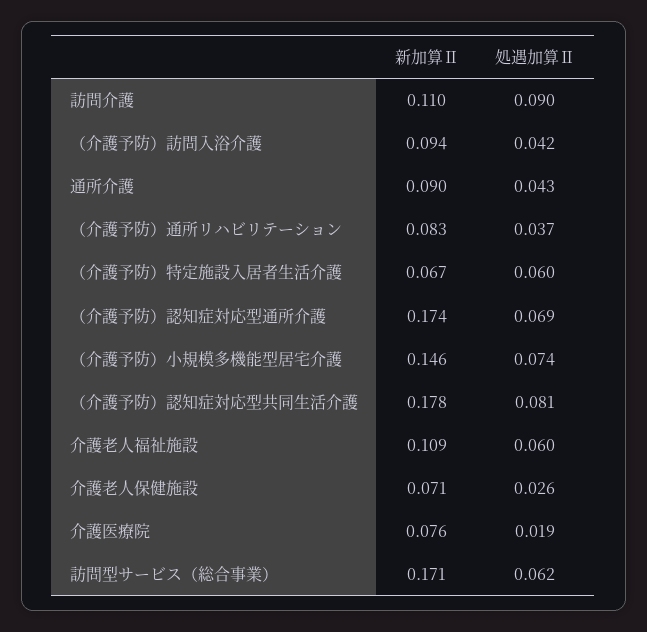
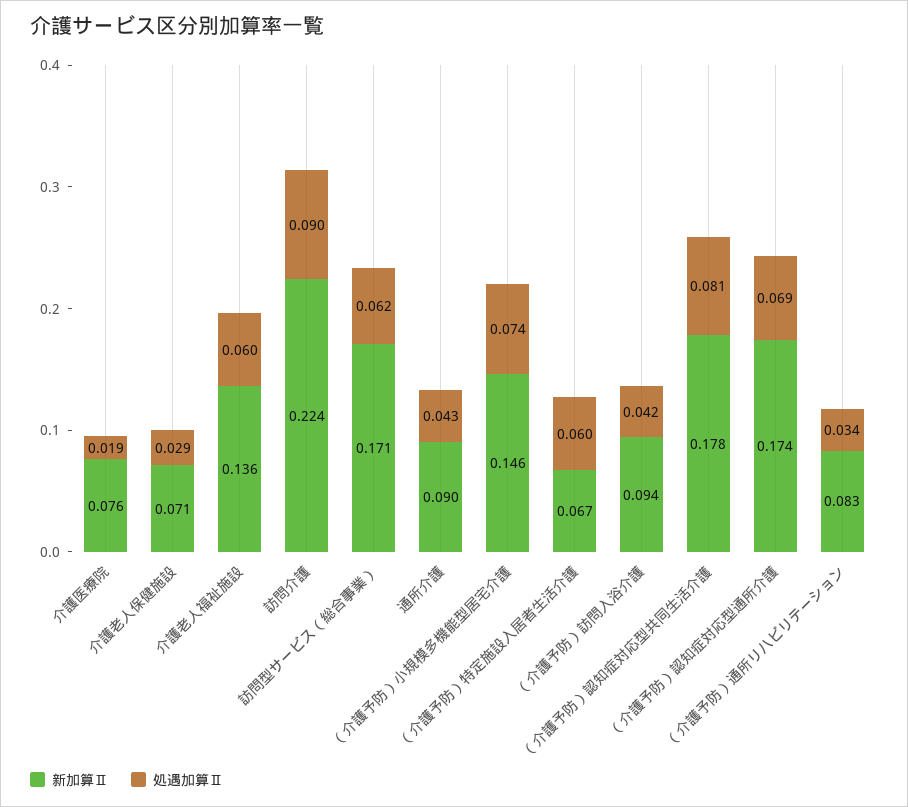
新加算Ⅱ, 訪問介護: 0.11 -> 0.224
処遇加算Ⅱ, （介護予防）通所リハビリテーション: 0.037 -> 0.034
新加算Ⅱ, 介護老人福祉施設: 0.109 -> 0.136
処遇加算Ⅱ, 介護老人保健施設: 0.026 -> 0.029

